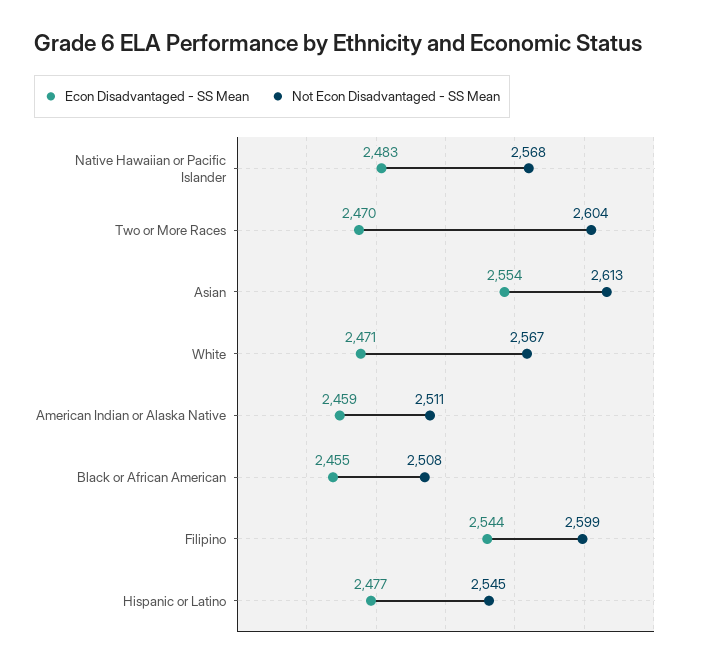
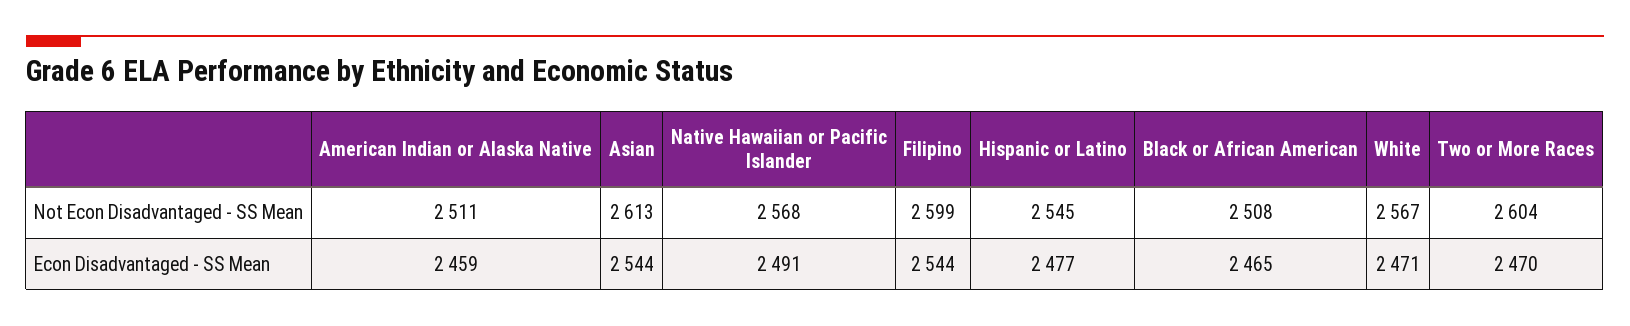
Econ Disadvantaged - SS Mean, Native Hawaiian or Pacific Islander: 2483 -> 2491
Econ Disadvantaged - SS Mean, Asian: 2554 -> 2544
Econ Disadvantaged - SS Mean, Black or African American: 2455 -> 2465

